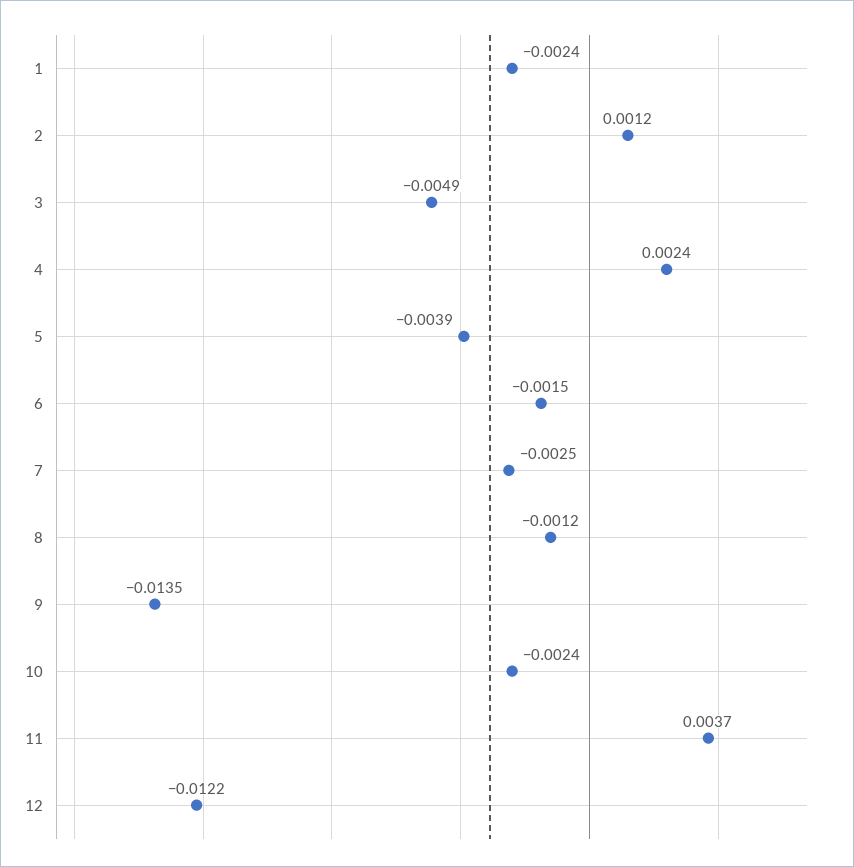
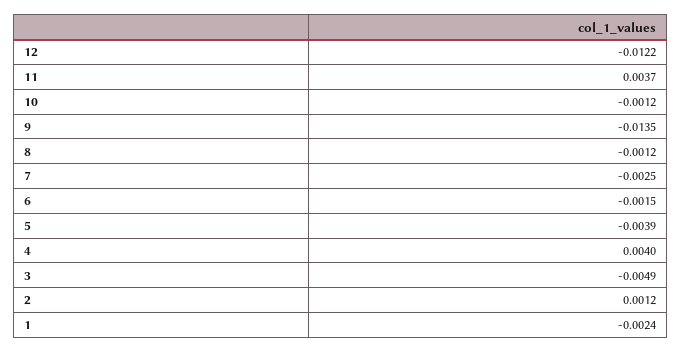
4: 0.0024 -> 0.004
10: -0.0024 -> -0.0012

